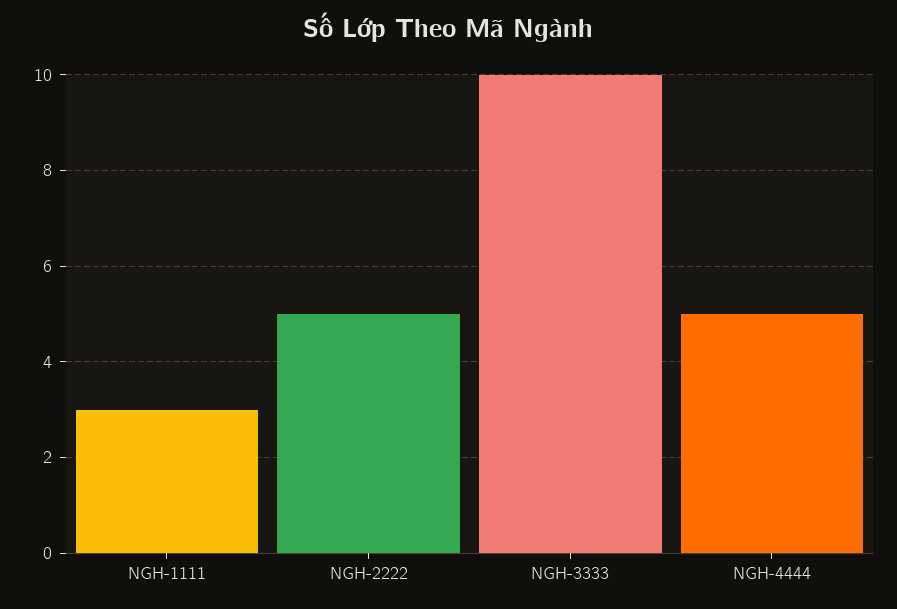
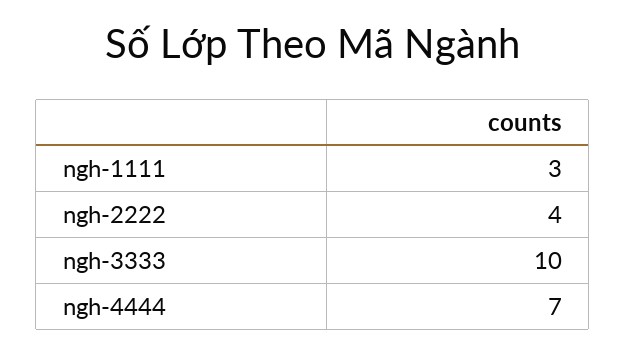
NGH-2222: 5 -> 4
NGH-4444: 5 -> 7

